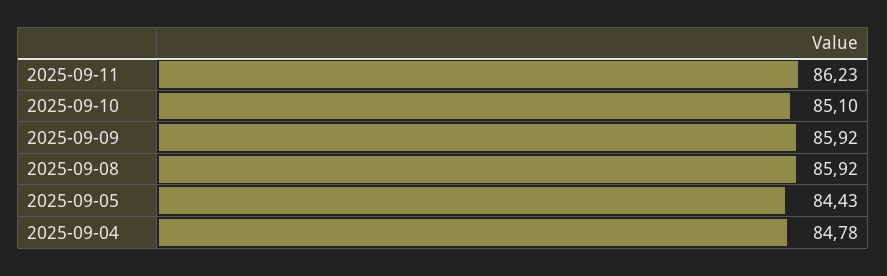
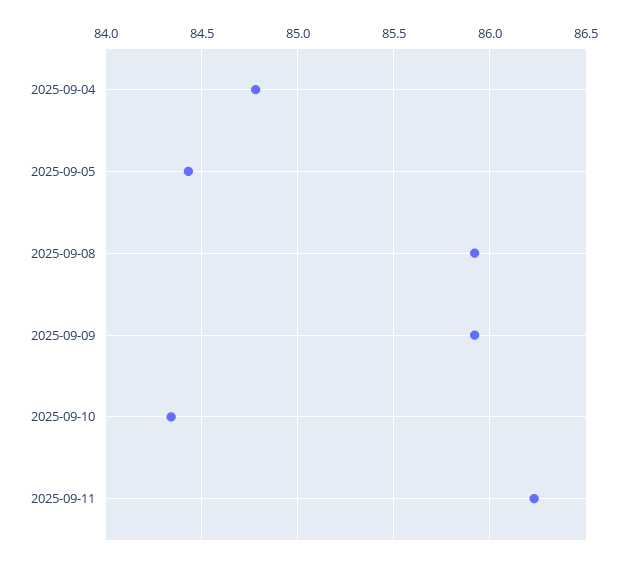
2025-09-10: 85.1 -> 84.35

